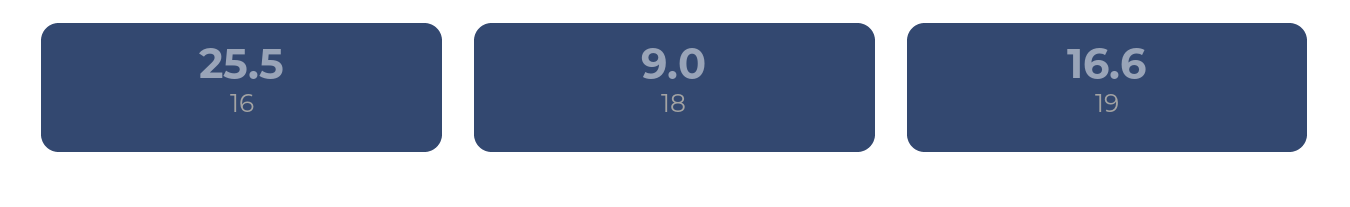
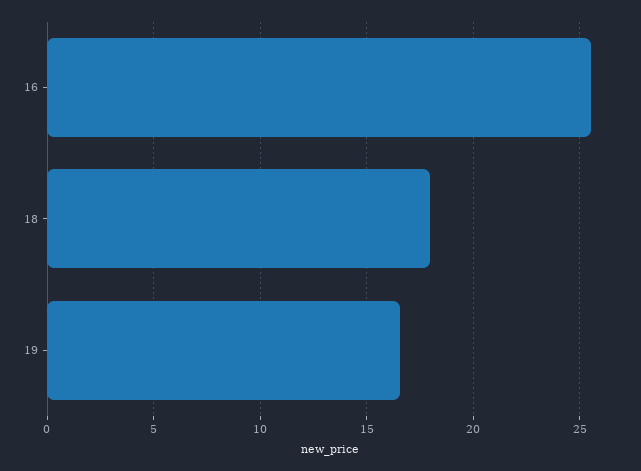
18: 9 -> 18

